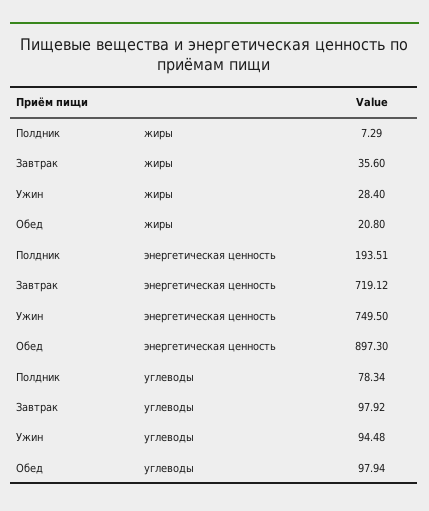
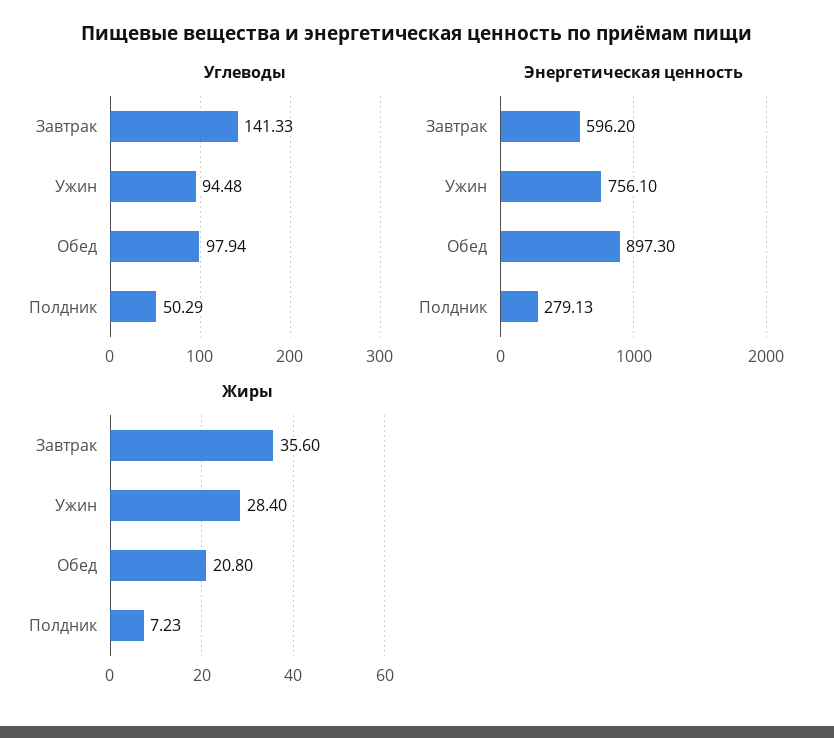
жиры, Полдник: 7.29 -> 7.23
энергетическая ценность, Полдник: 193.51 -> 279.13
энергетическая ценность, Завтрак: 719.12 -> 596.2
энергетическая ценность, Ужин: 749.5 -> 756.1
углеводы, Полдник: 78.34 -> 50.29
углеводы, Завтрак: 97.92 -> 141.33

